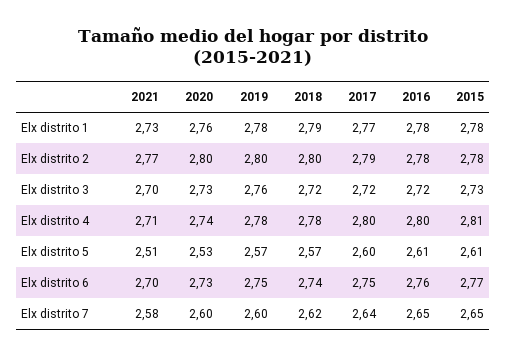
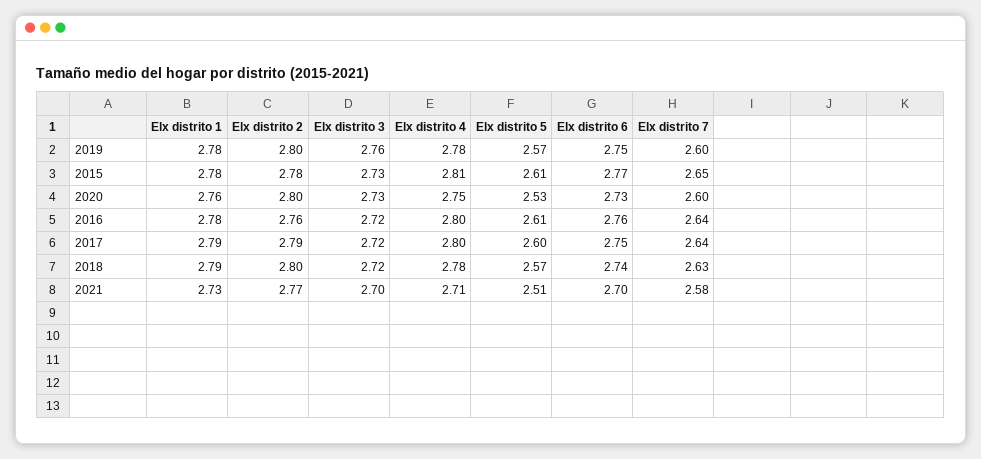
2017, Elx distrito 1: 2.77 -> 2.79
2016, Elx distrito 2: 2.78 -> 2.76
2020, Elx distrito 4: 2.74 -> 2.75
2018, Elx distrito 7: 2.62 -> 2.63
2016, Elx distrito 7: 2.65 -> 2.64

